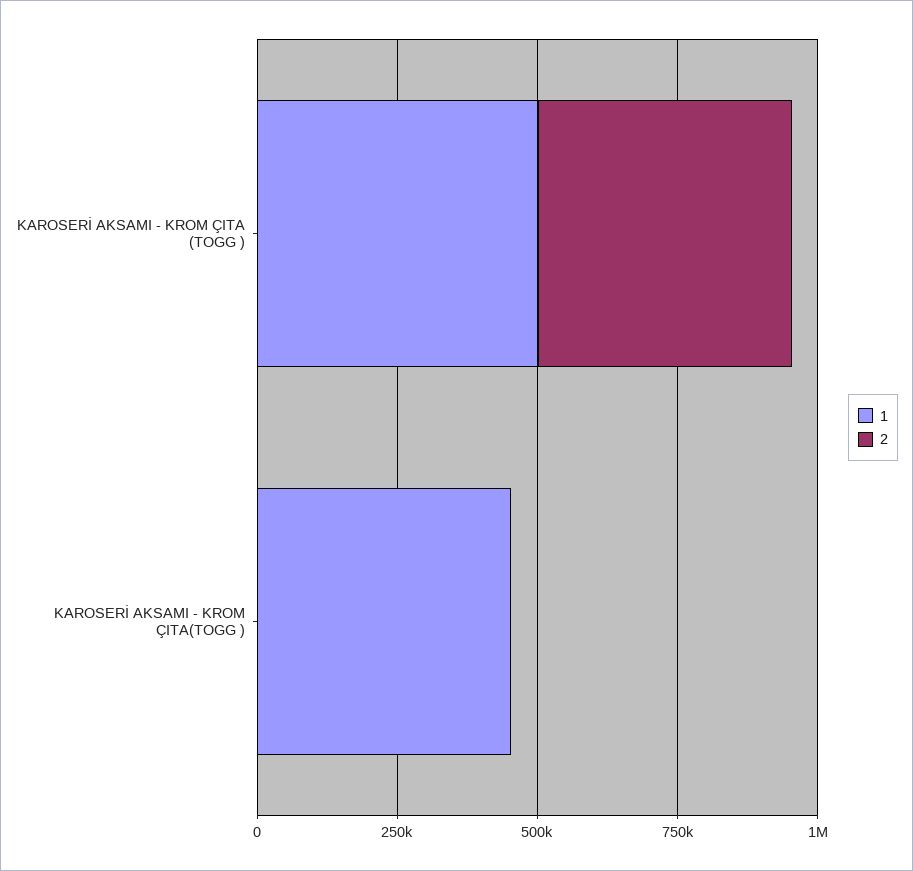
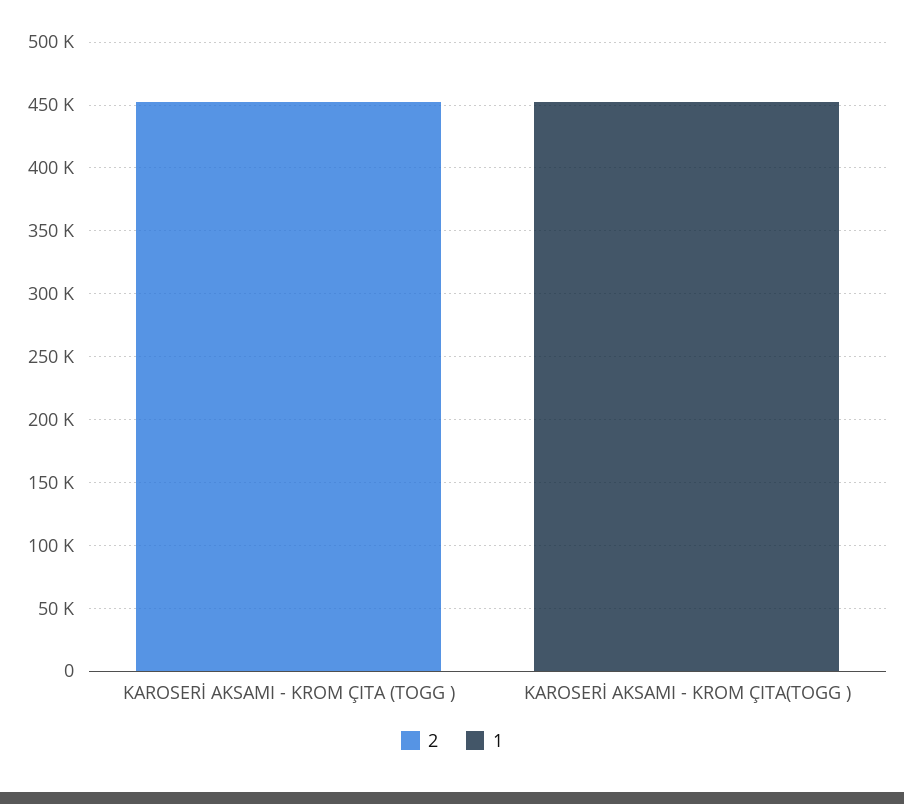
1, KAROSERİ AKSAMI - KROM ÇITA (TOGG ): 500000 -> 0

